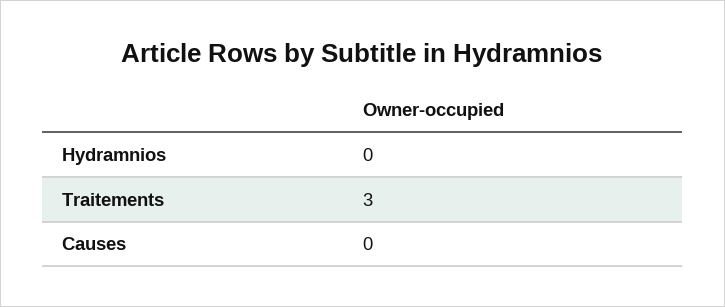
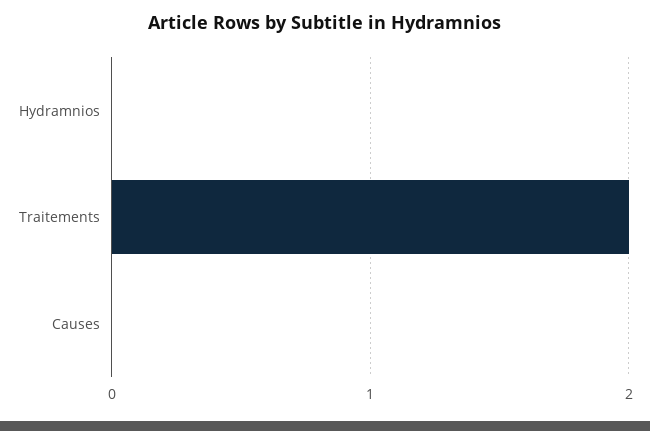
Traitements: 3 -> 2

